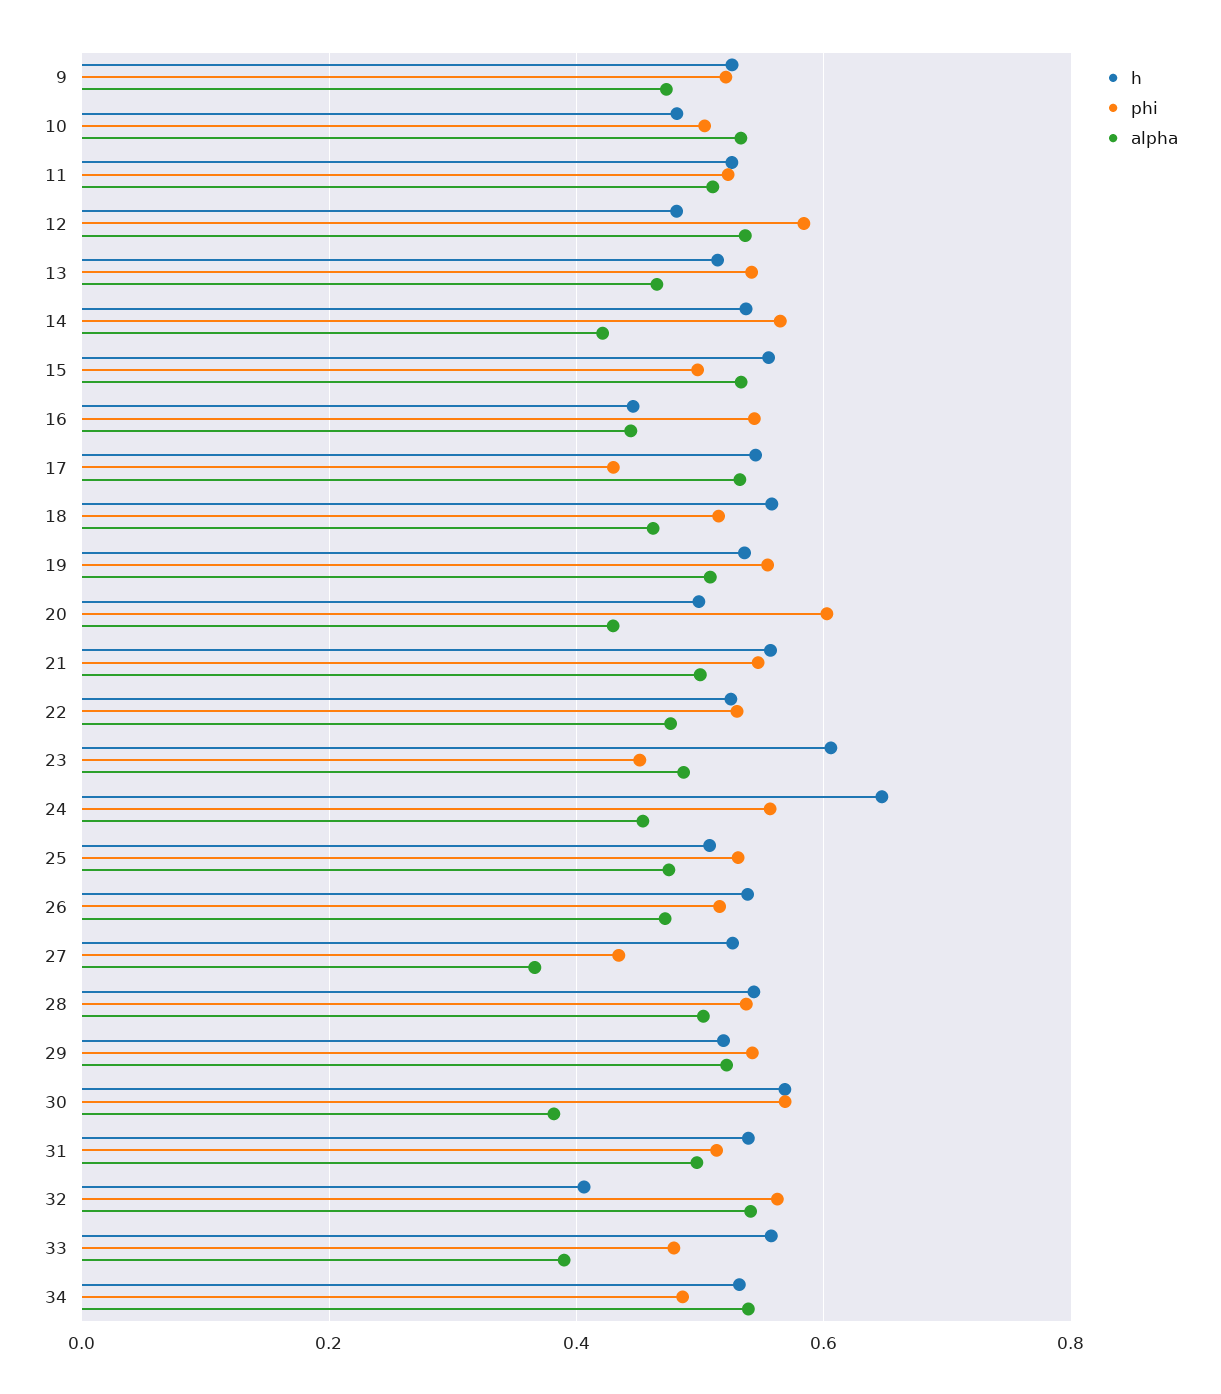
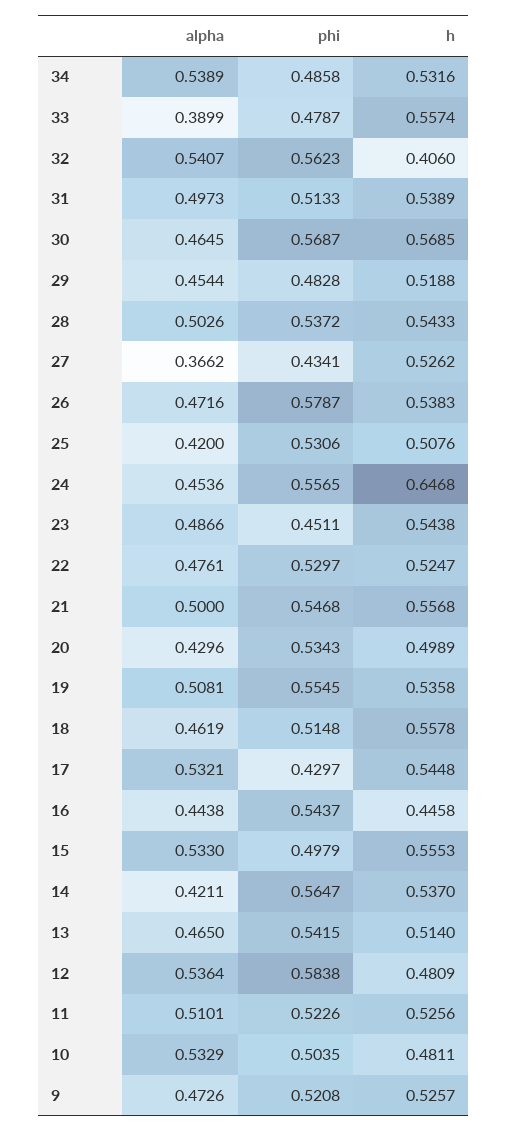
phi, 20: 0.6 -> 0.5343
h, 23: 0.6 -> 0.5438
alpha, 25: 0.48 -> 0.42
phi, 26: 0.52 -> 0.5787
phi, 29: 0.54 -> 0.4828
alpha, 29: 0.52 -> 0.4544
alpha, 30: 0.38 -> 0.4645

